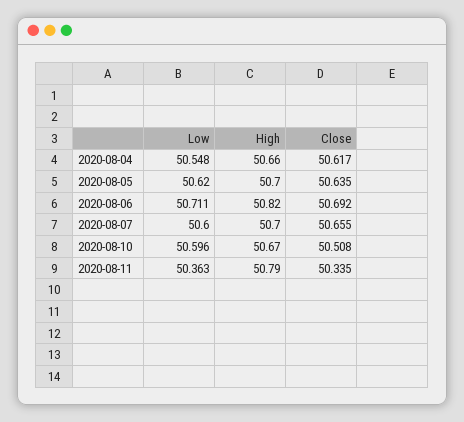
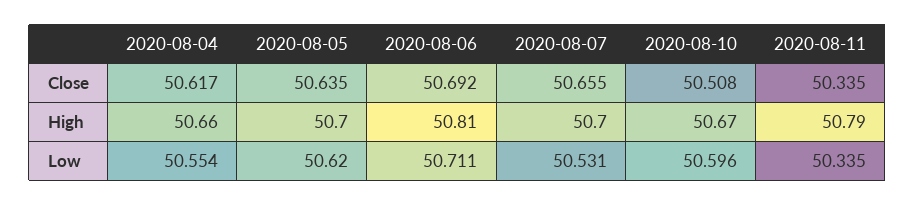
Low, 2020-08-04: 50.548 -> 50.554
High, 2020-08-06: 50.82 -> 50.81
Low, 2020-08-07: 50.6 -> 50.531
Low, 2020-08-11: 50.363 -> 50.335

